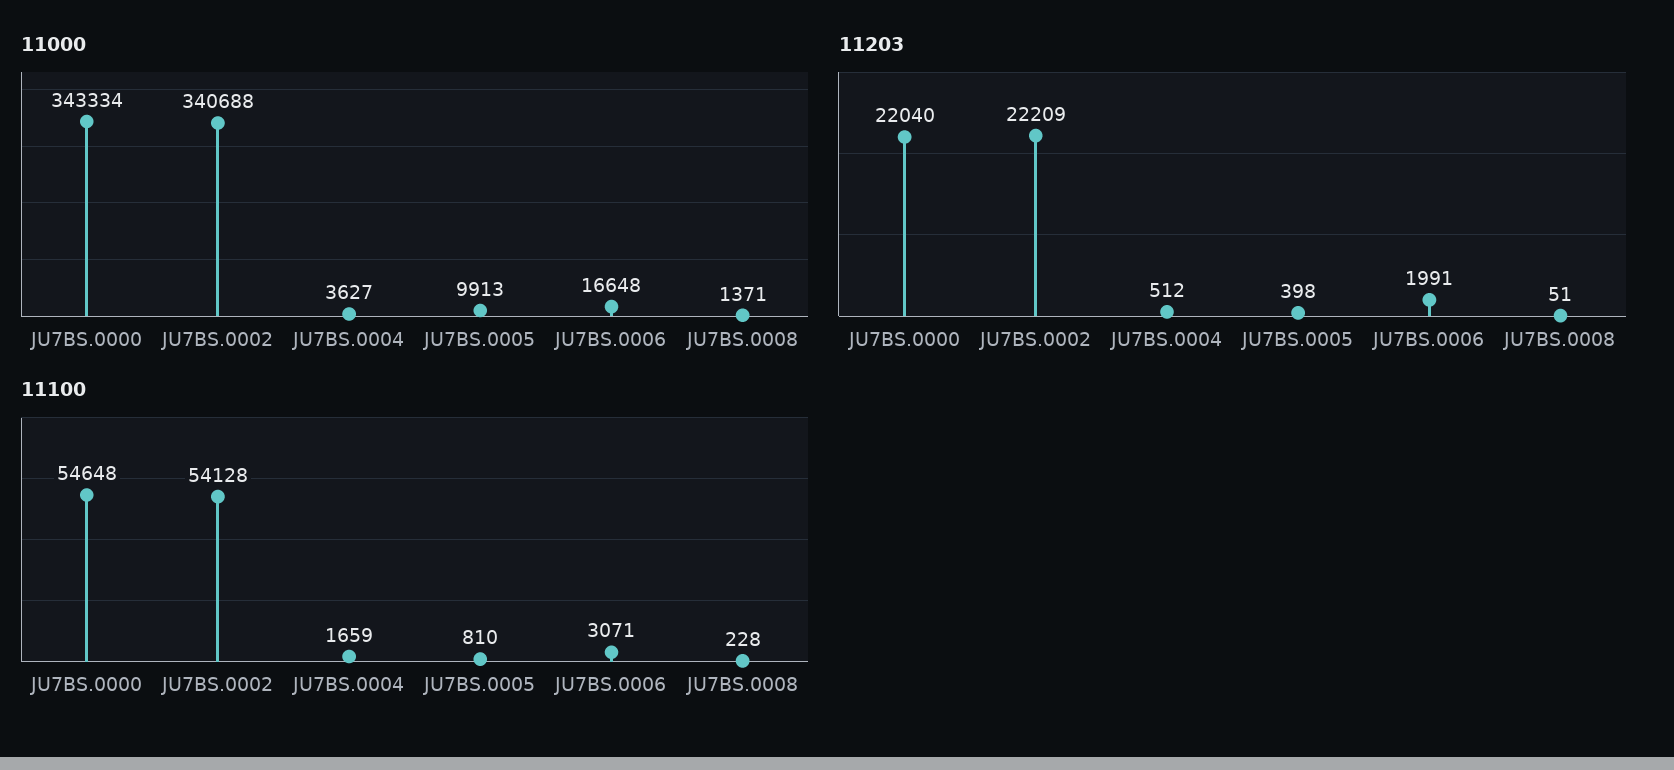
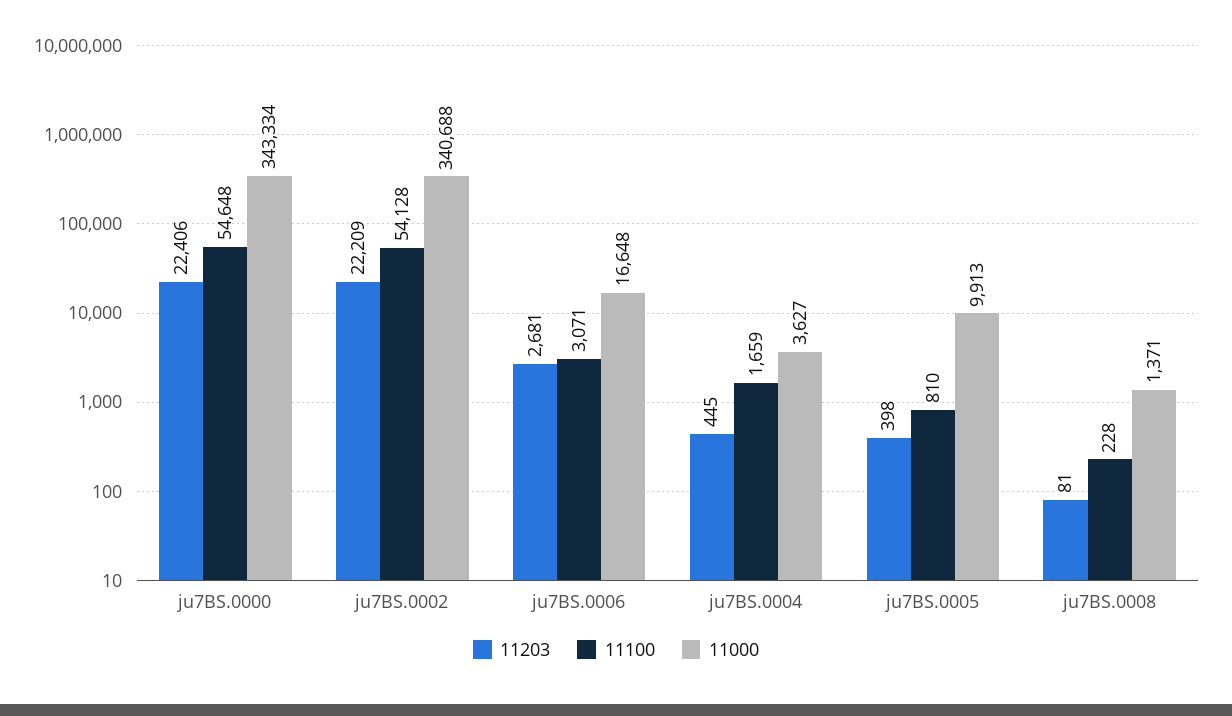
11203, JU7BS.0000: 22040 -> 22406
11203, JU7BS.0004: 512 -> 445
11203, JU7BS.0006: 1991 -> 2681
11203, JU7BS.0008: 51 -> 81

